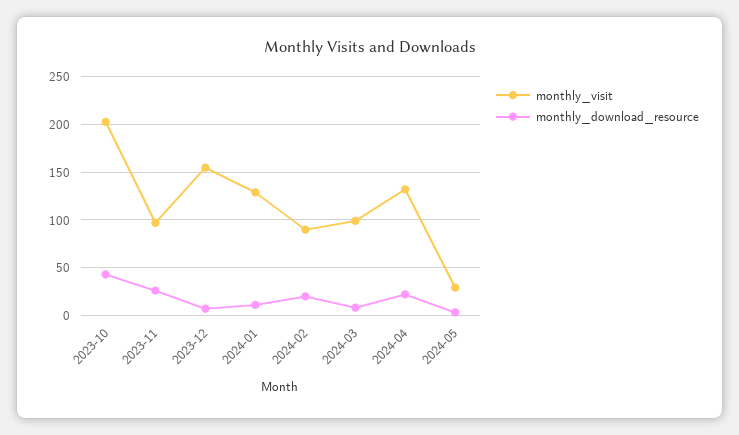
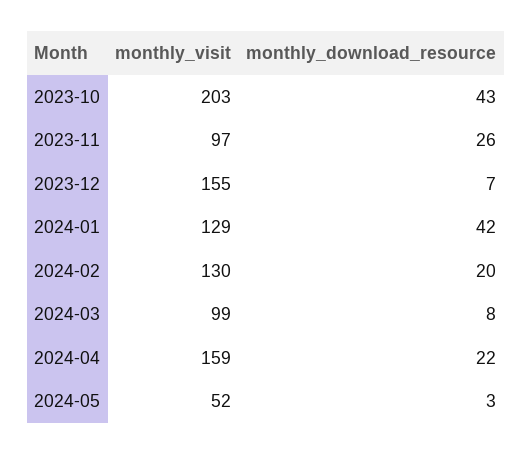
monthly_download_resource, 2024-01: 10 -> 42
monthly_visit, 2024-02: 90 -> 130
monthly_visit, 2024-04: 130 -> 159
monthly_visit, 2024-05: 30 -> 52

